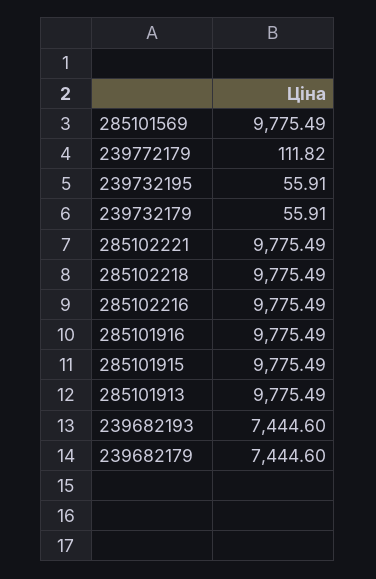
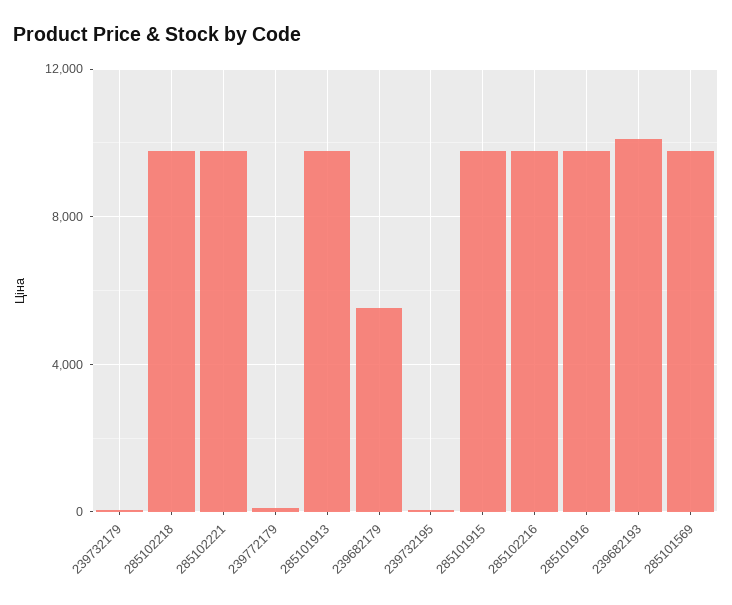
239682193: 7444.6 -> 10000
239682179: 7444.6 -> 5500

